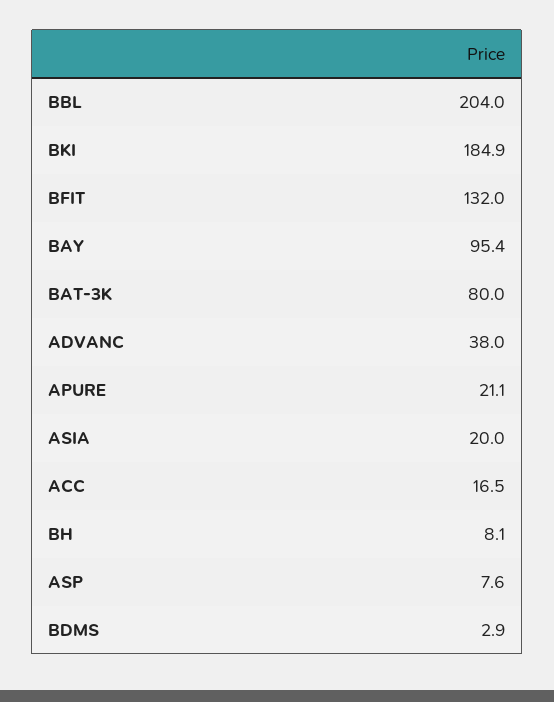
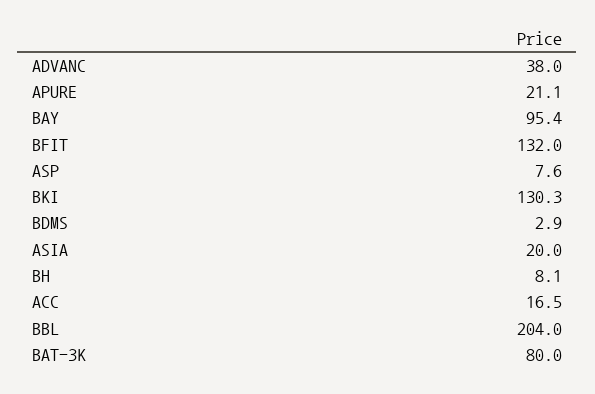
BKI: 184.9 -> 130.3

